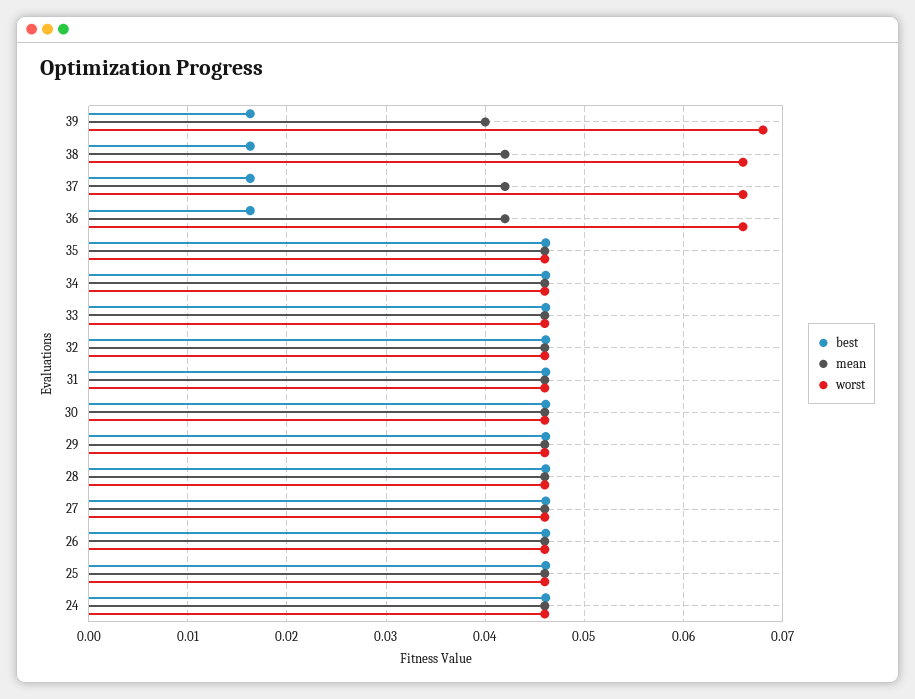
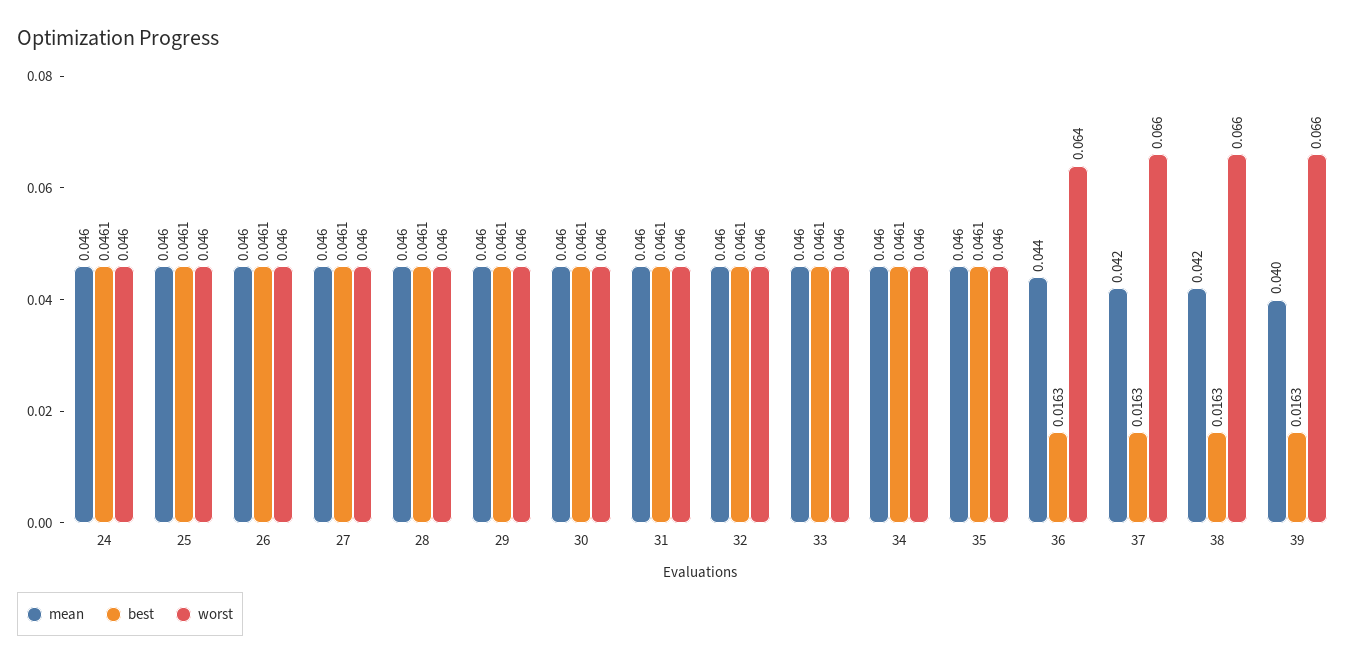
worst, 39: 0.068 -> 0.066
mean, 36: 0.042 -> 0.044
worst, 36: 0.066 -> 0.064

